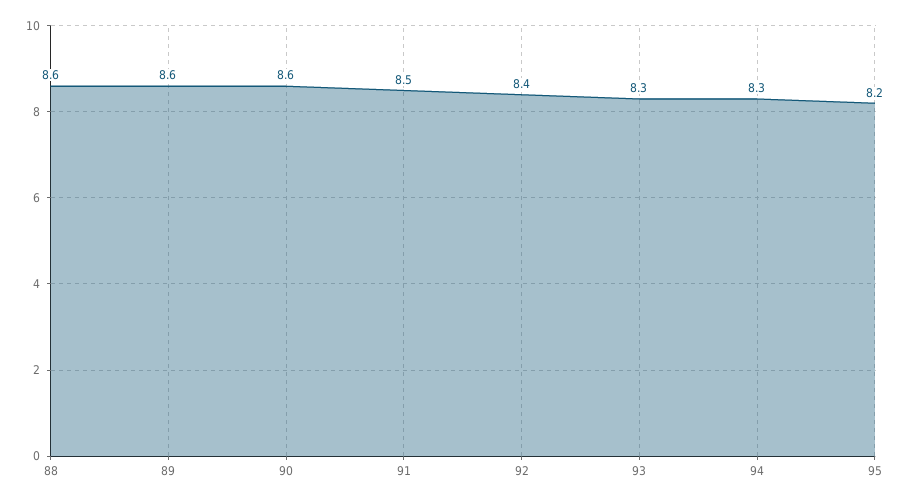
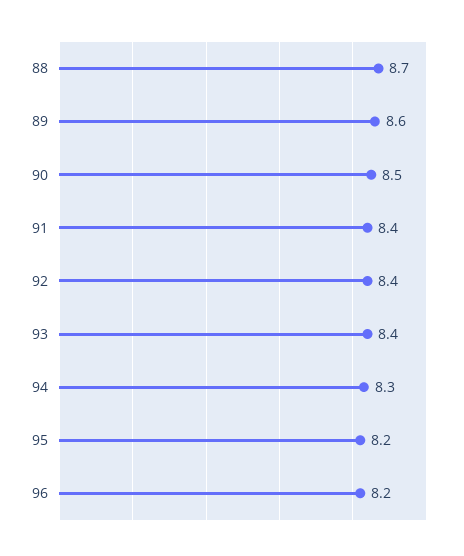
88: 8.6 -> 8.7
90: 8.6 -> 8.5
91: 8.5 -> 8.4
93: 8.3 -> 8.4
96: none -> 8.2

